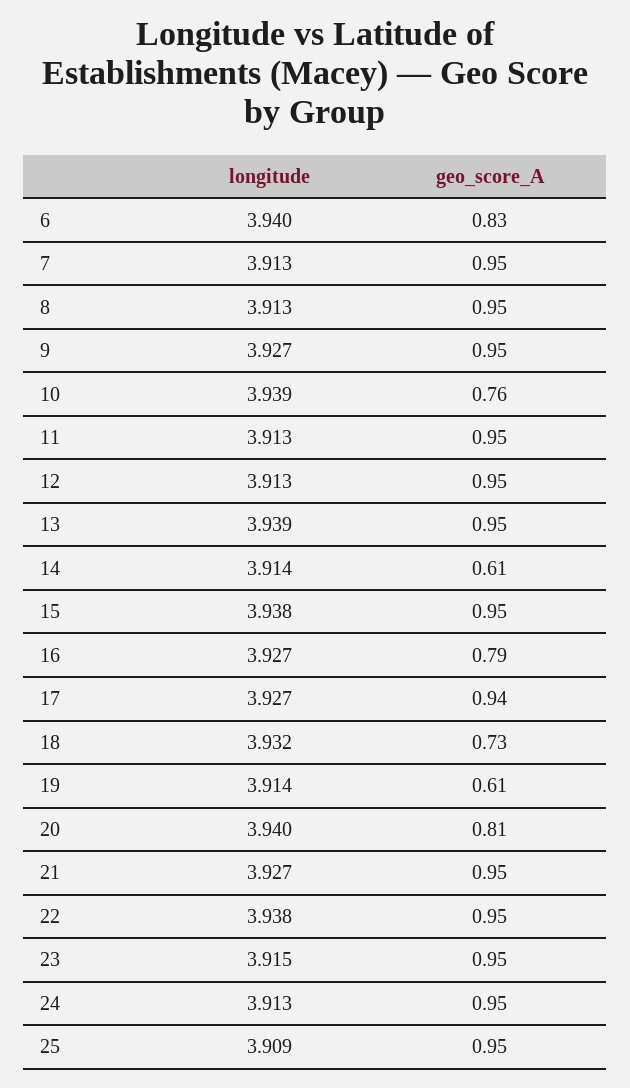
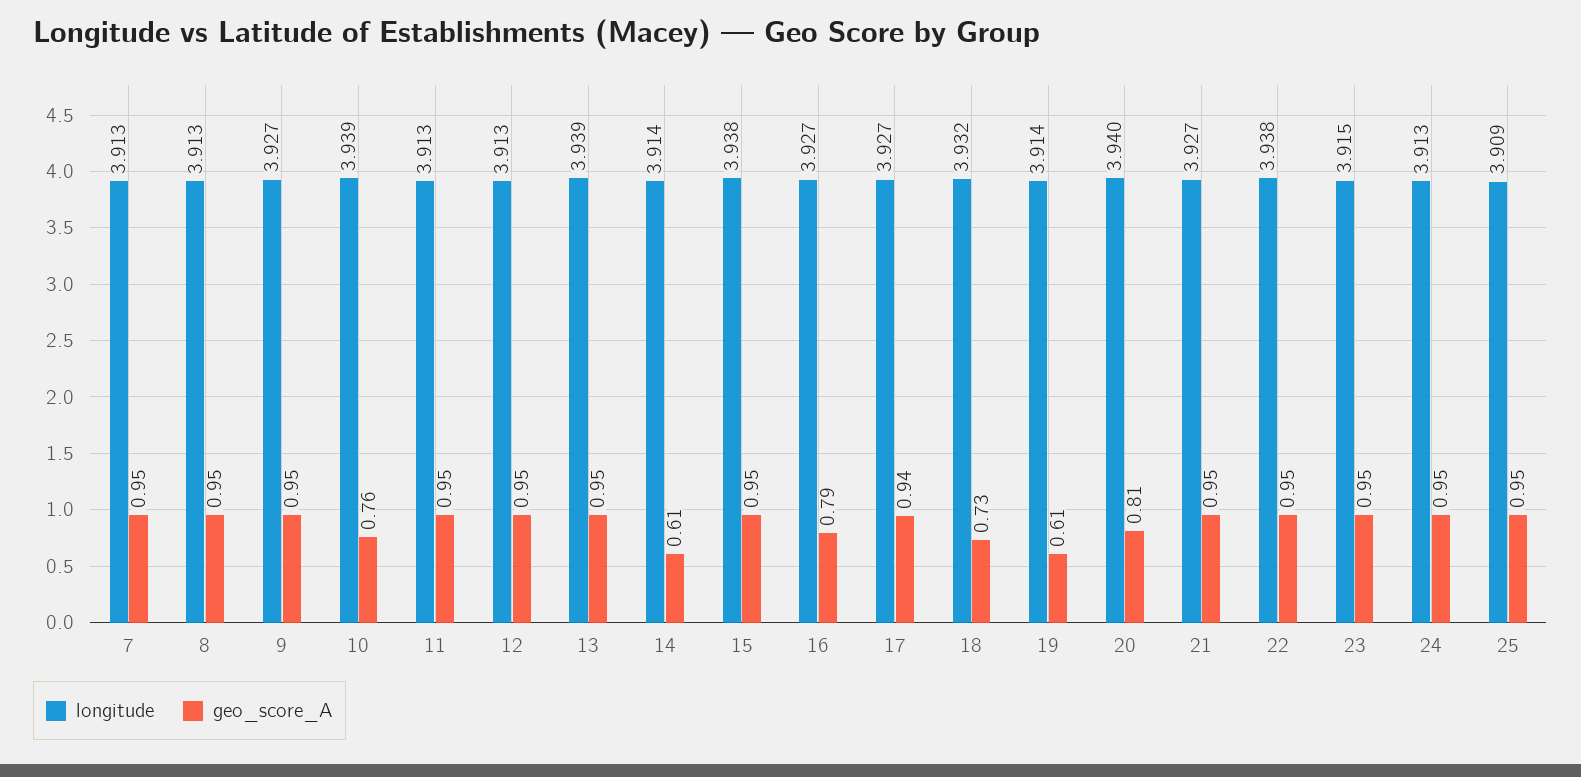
longitude, 6: 3.94 -> none
geo_score_A, 6: 0.83 -> none

